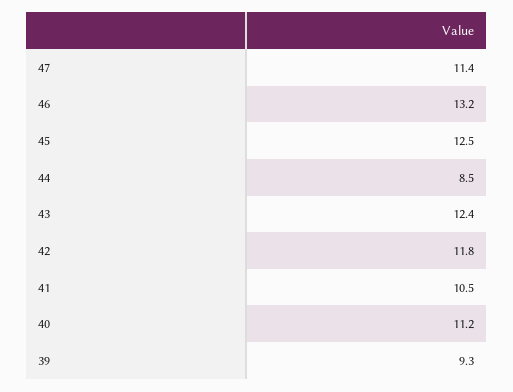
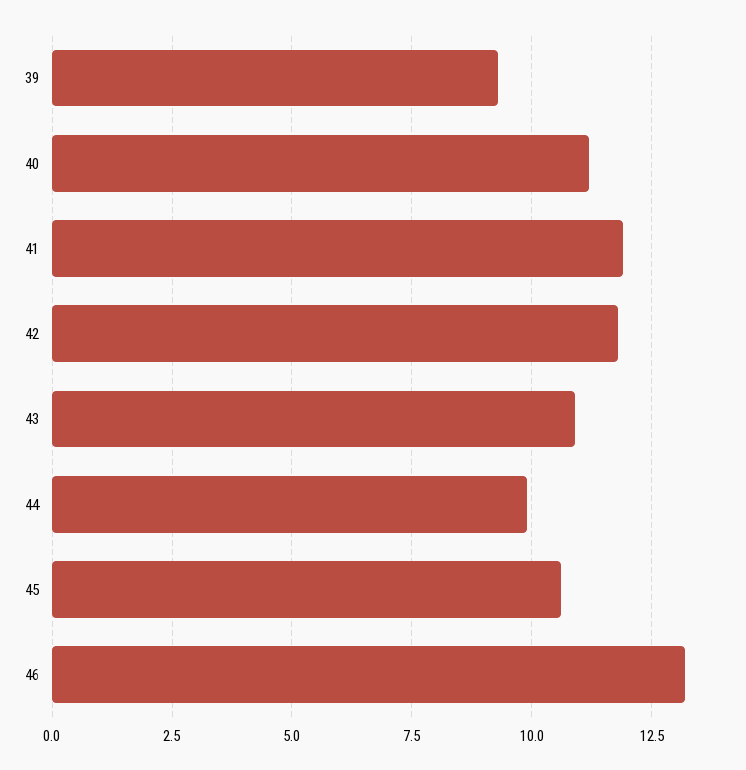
47: 11.4 -> none
45: 12.5 -> 10.5
44: 8.5 -> 10
43: 12.4 -> 11
41: 10.5 -> 12

